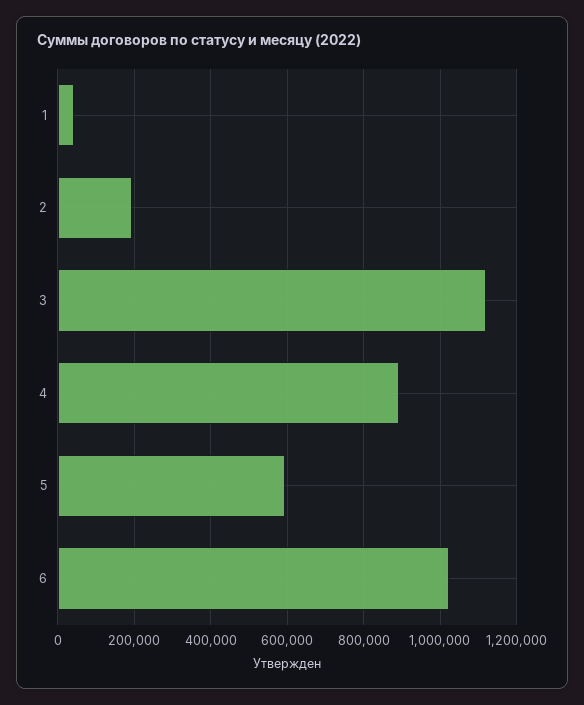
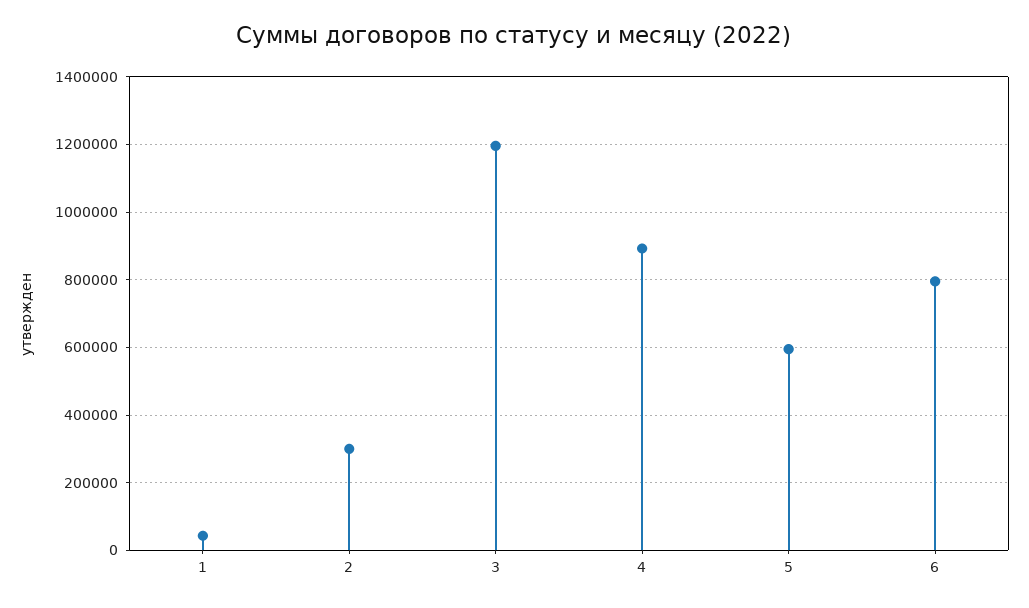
2: 200000 -> 300000
3: 1120000 -> 1200000
6: 1020000 -> 800000

